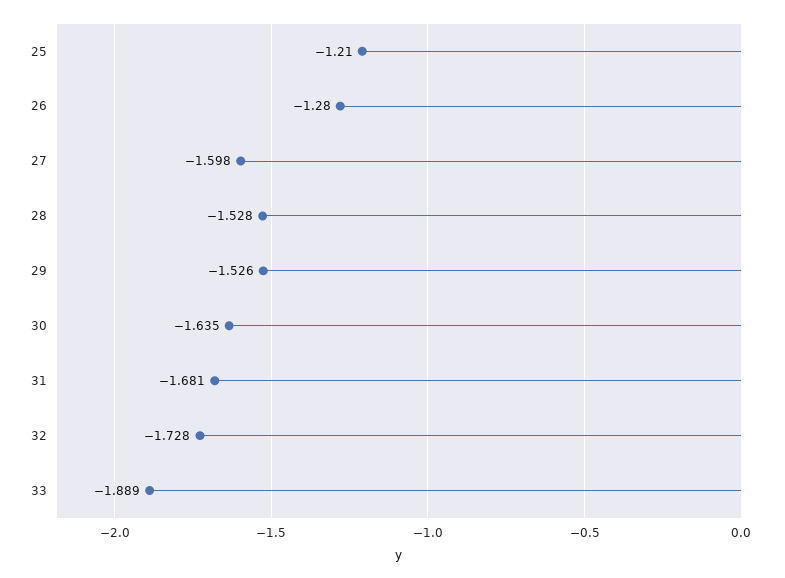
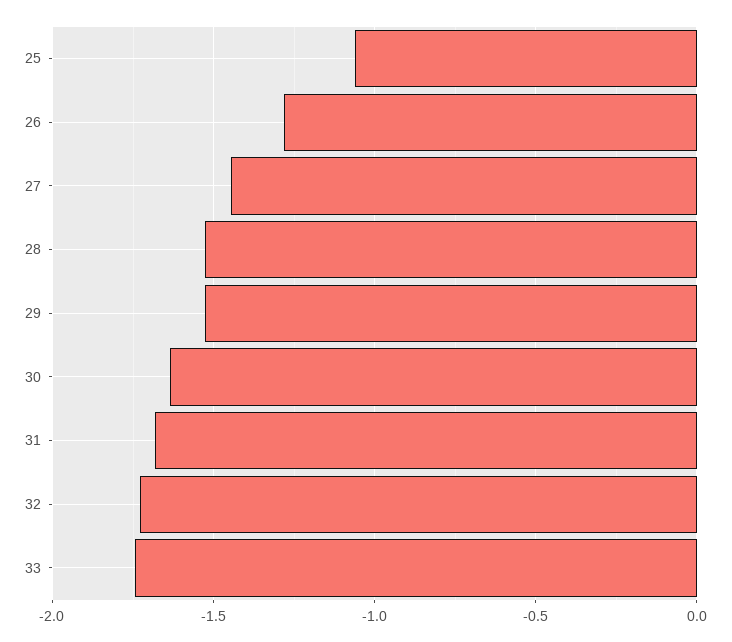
25: -1.21 -> -1.05
27: -1.598 -> -1.45
33: -1.889 -> -1.75

